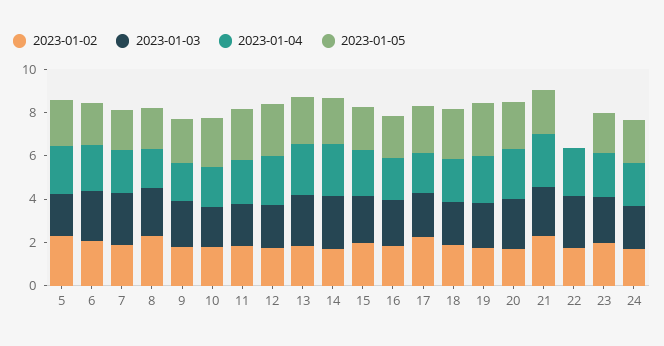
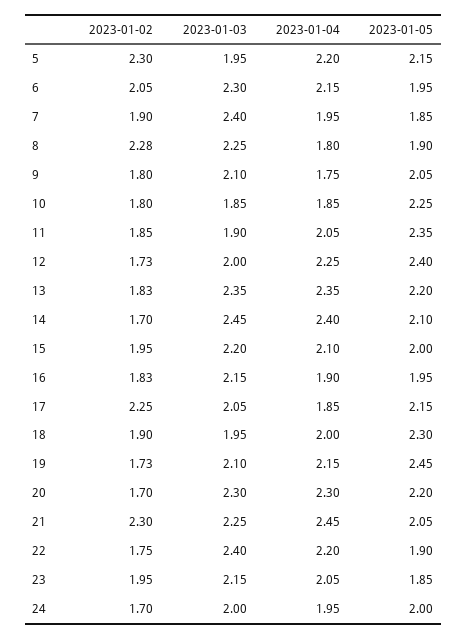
2023-01-05, 22: 0 -> 1.9

